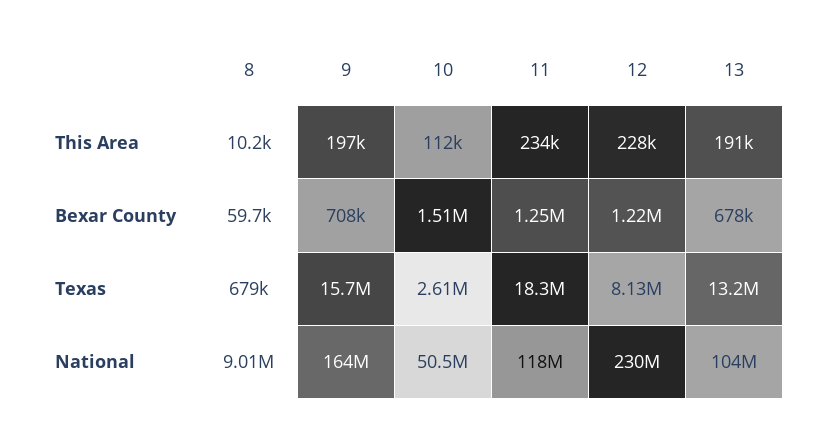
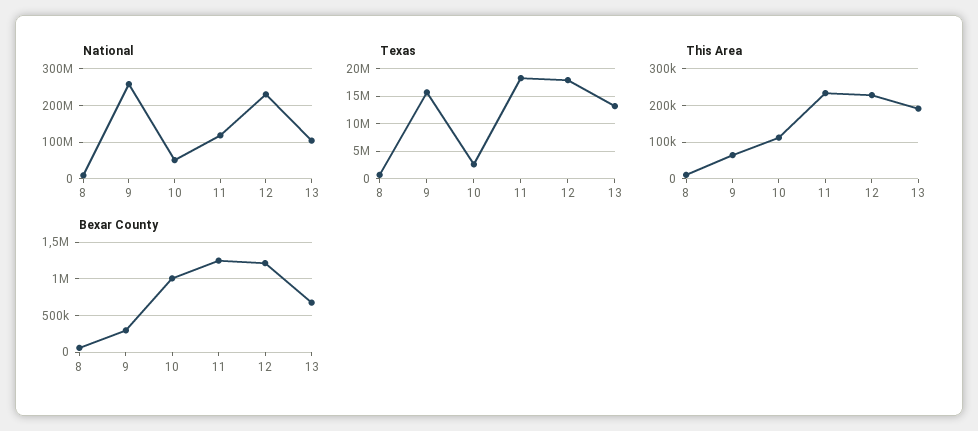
This Area, 9: 197000 -> 60000
Bexar County, 9: 708000 -> 300000
Bexar County, 10: 1510000 -> 1000000
Texas, 12: 8130000 -> 17500000
National, 9: 164000000 -> 260000000

